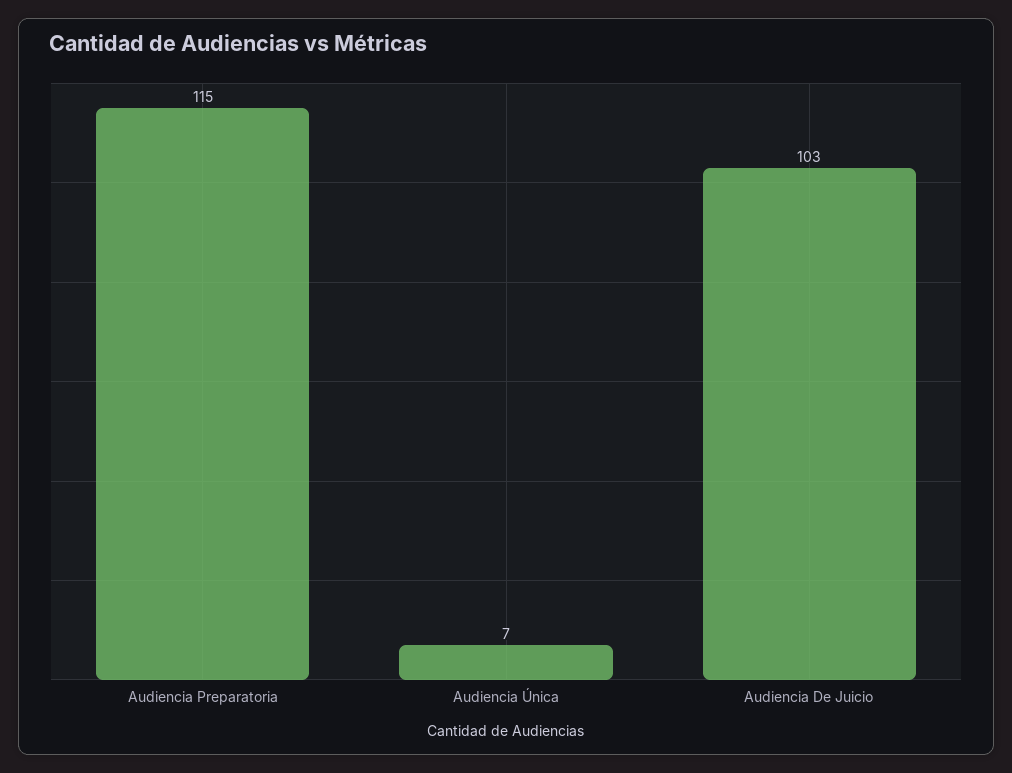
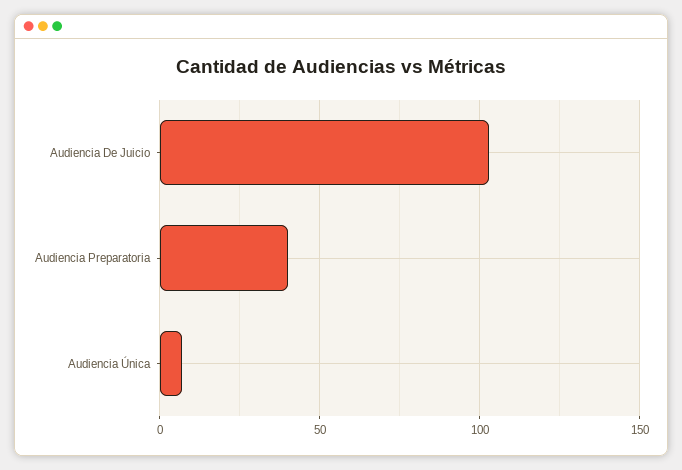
Audiencia Preparatoria: 115 -> 40

